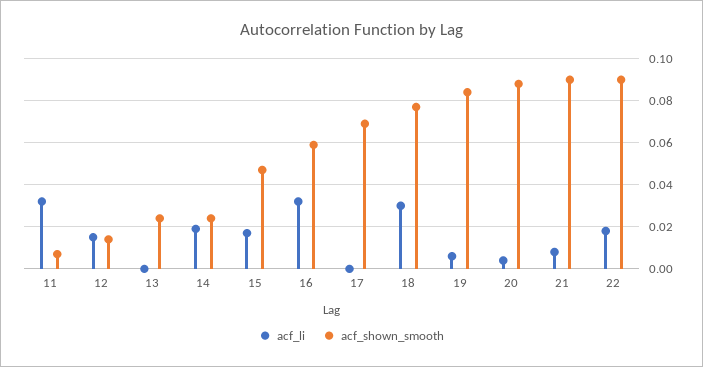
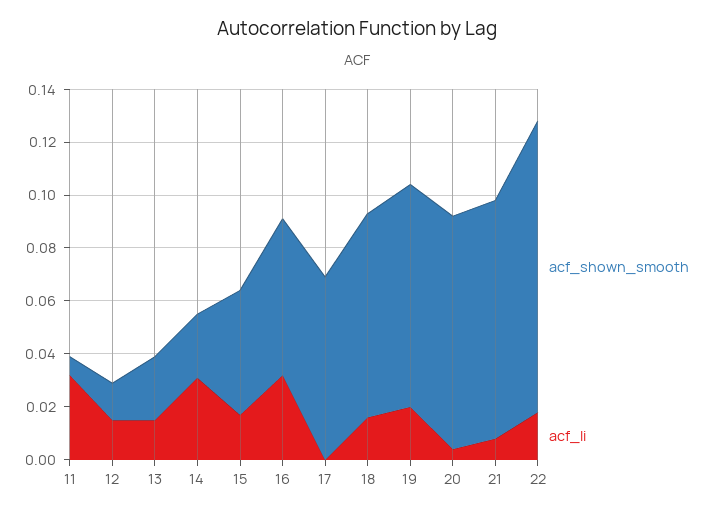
acf_li, 13: 0 -> 0.015
acf_li, 14: 0.02 -> 0.03
acf_li, 18: 0.03 -> 0.015
acf_li, 19: 0.005 -> 0.02
acf_shown_smooth, 22: 0.09 -> 0.11

